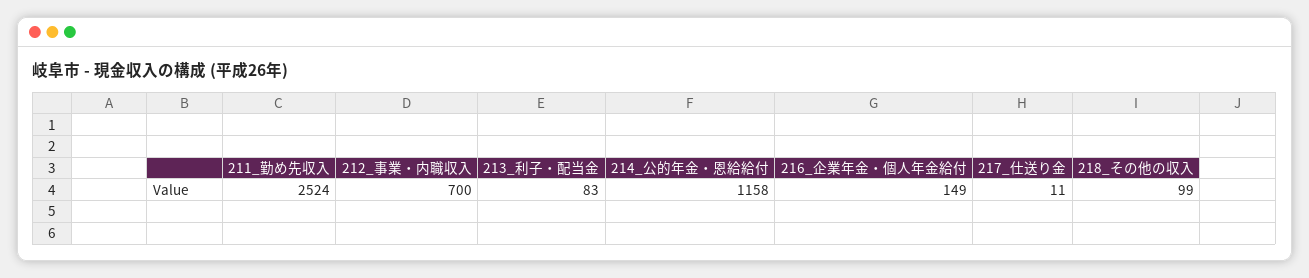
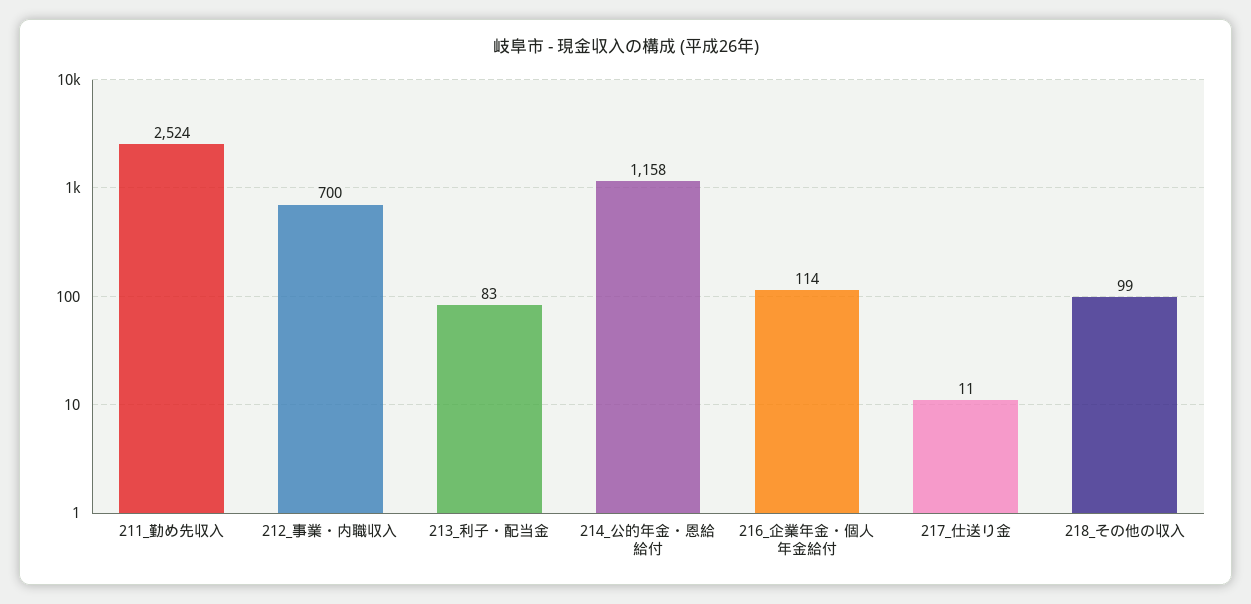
216_企業年金・個人年金給付: 149 -> 114

